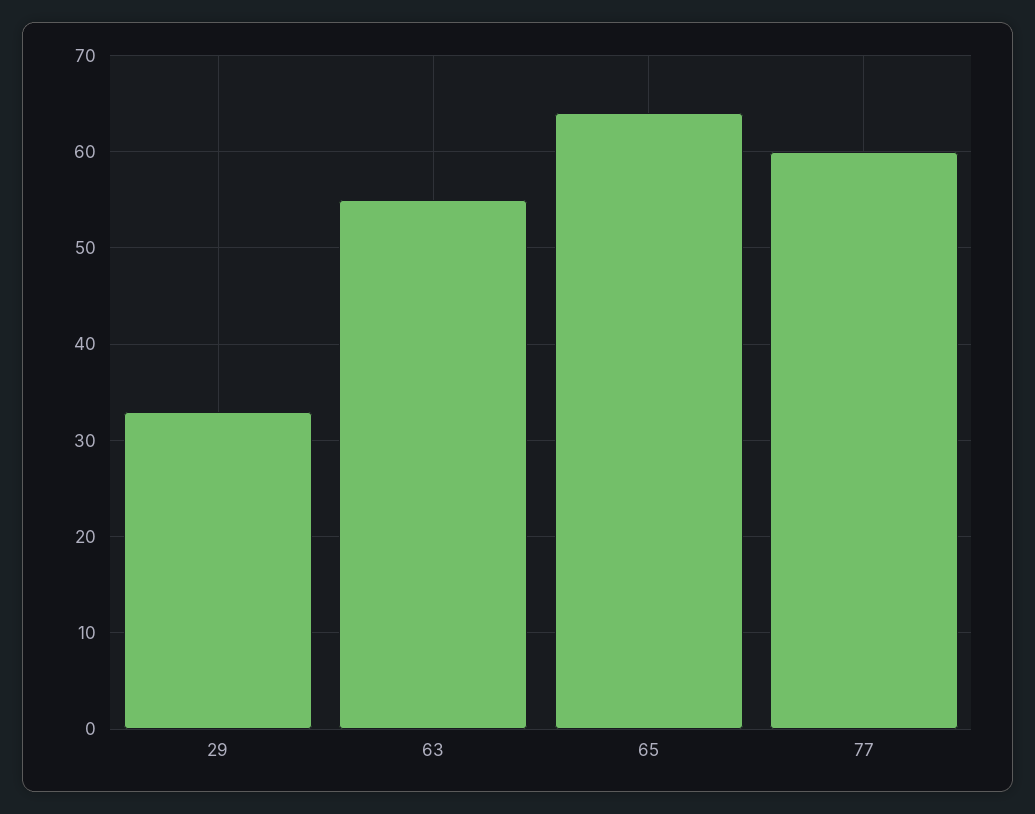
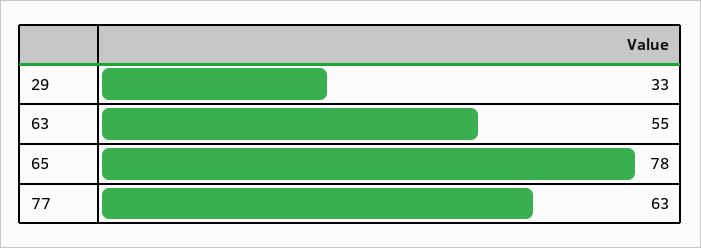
65: 64 -> 78
77: 60 -> 63

